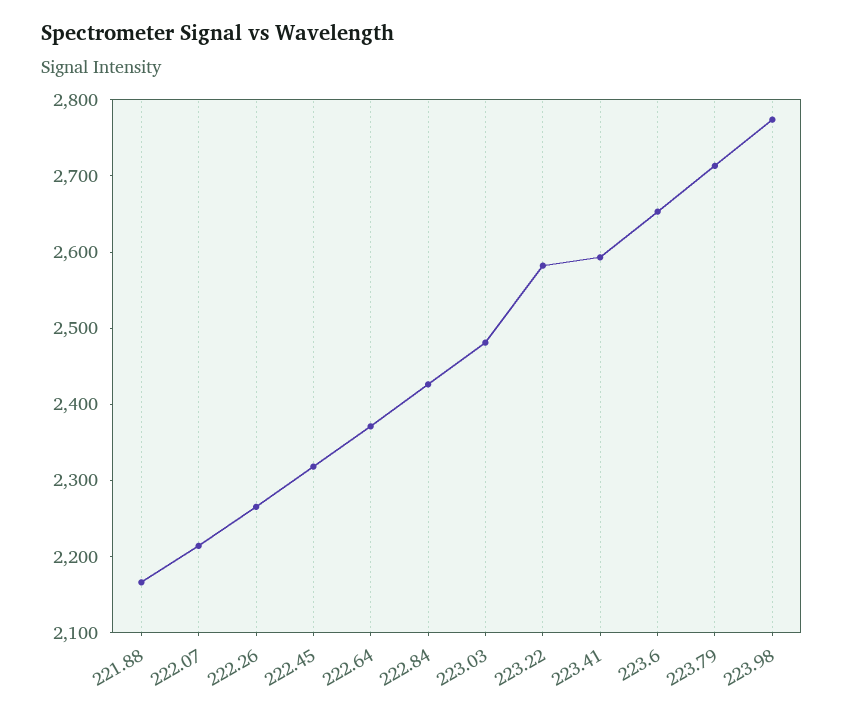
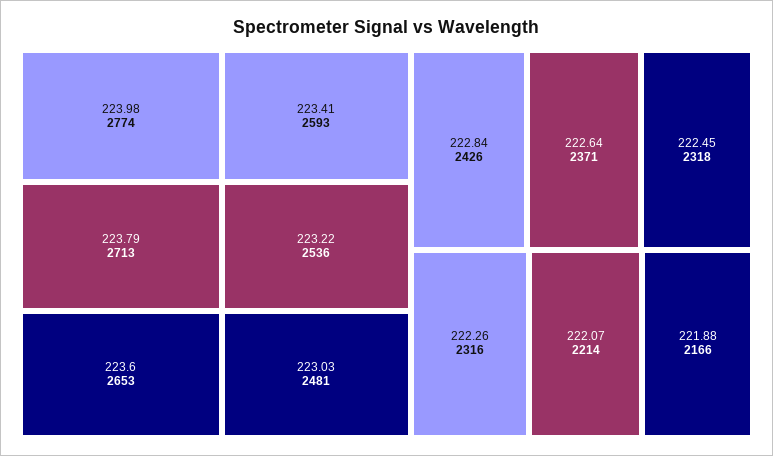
222.26: 2260 -> 2316
223.22: 2580 -> 2536

